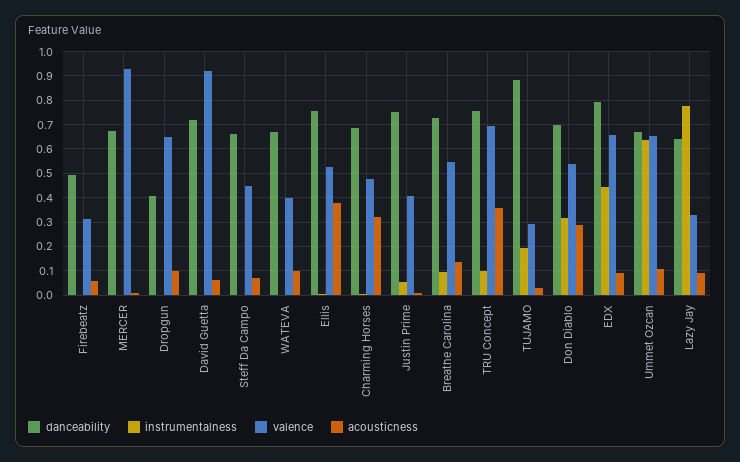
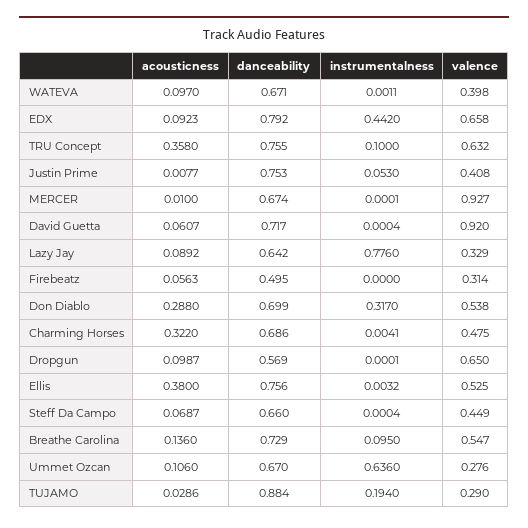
danceability, Dropgun: 0.4 -> 0.569
valence, TRU Concept: 0.7 -> 0.632
valence, Ummet Ozcan: 0.65 -> 0.276

